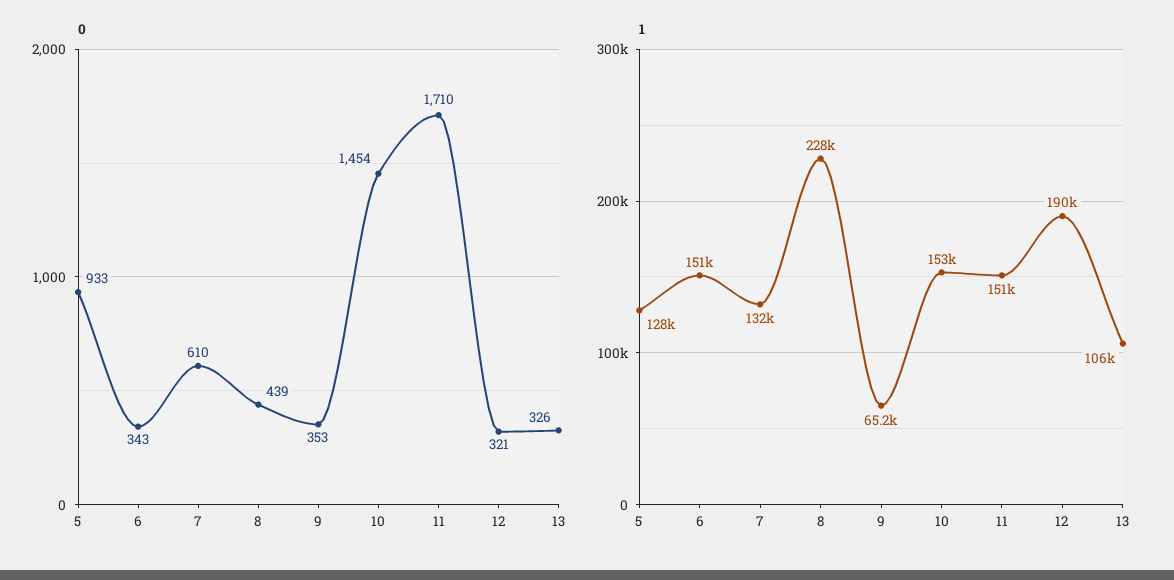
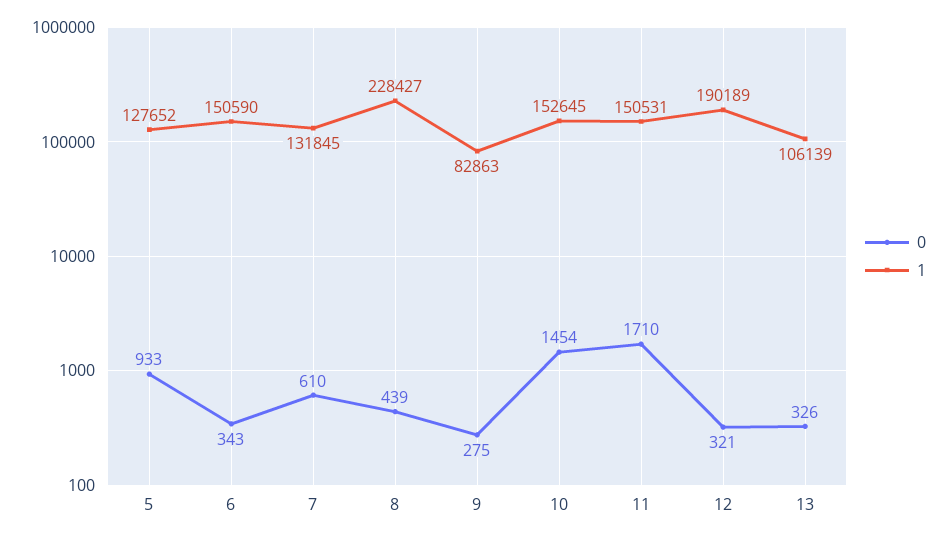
0, 9: 353 -> 275
1, 9: 65200 -> 82863

